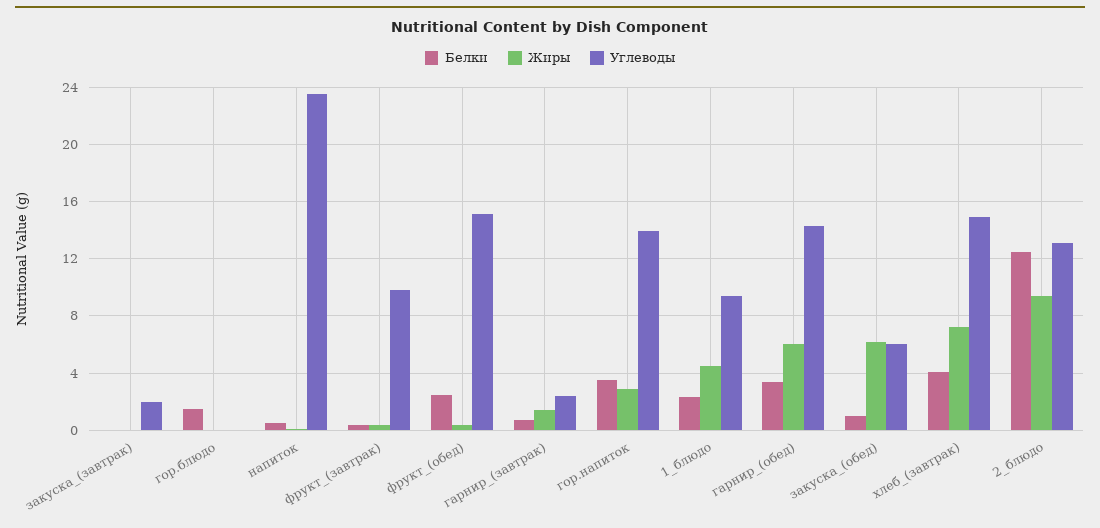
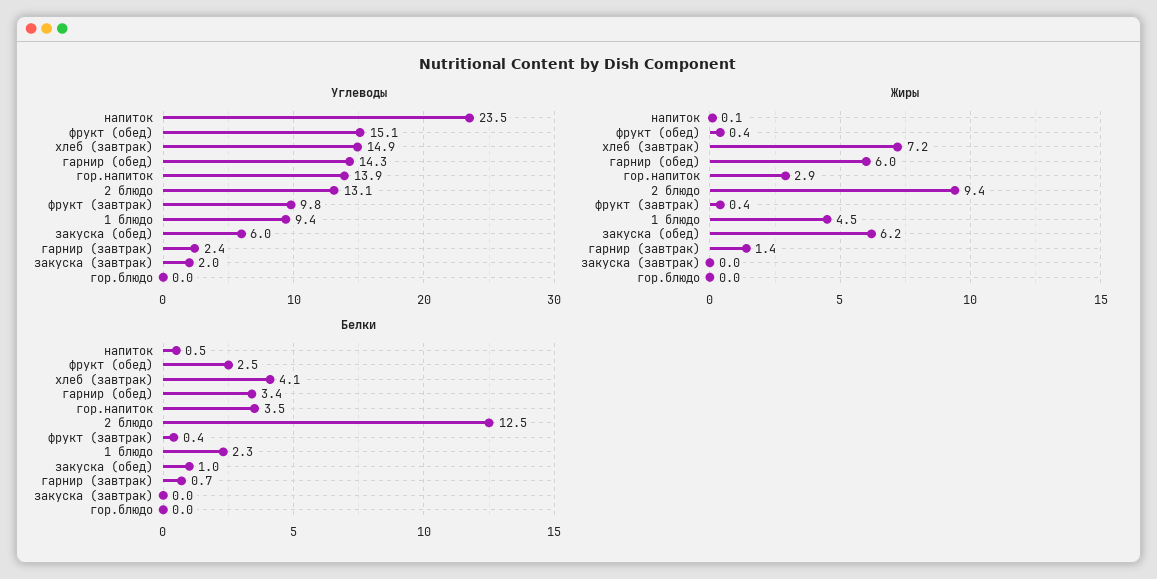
Белки, гор.блюдо: 1.5 -> 0

